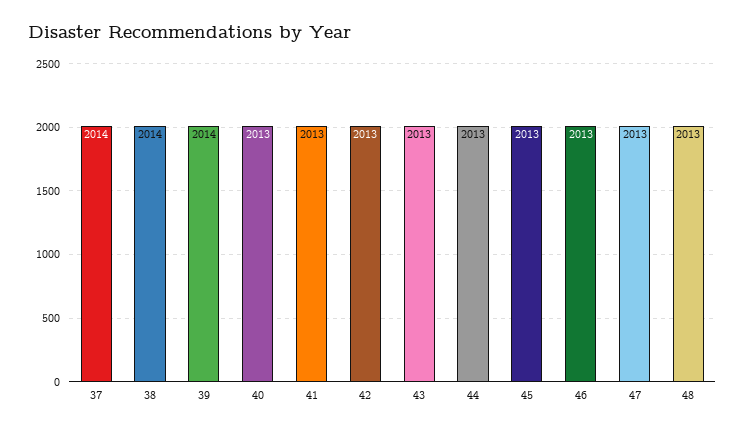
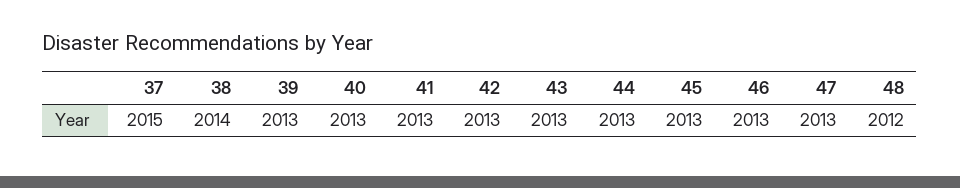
37: 2014 -> 2015
39: 2014 -> 2013
48: 2013 -> 2012

